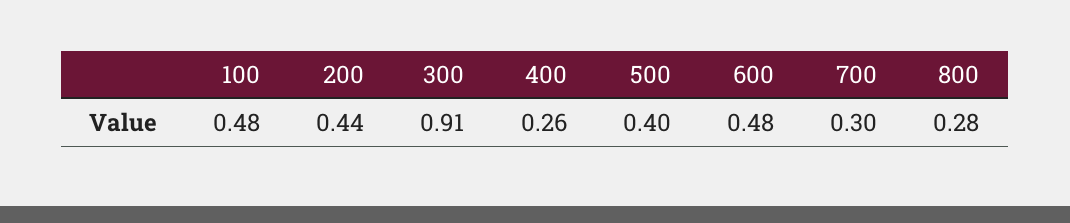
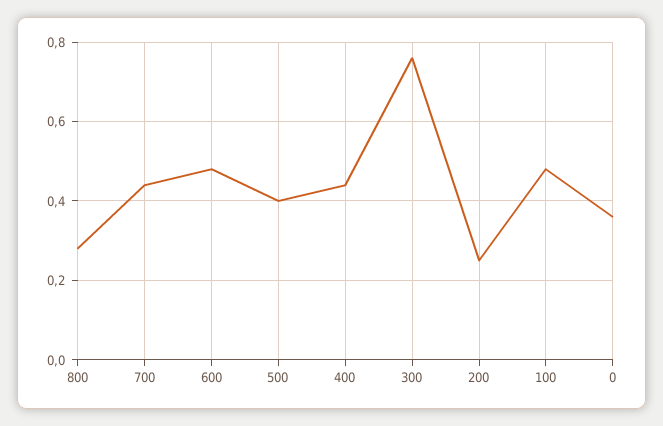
200: 0.44 -> 0.25
300: 0.91 -> 0.75
400: 0.26 -> 0.45
700: 0.3 -> 0.45
0: none -> 0.35

